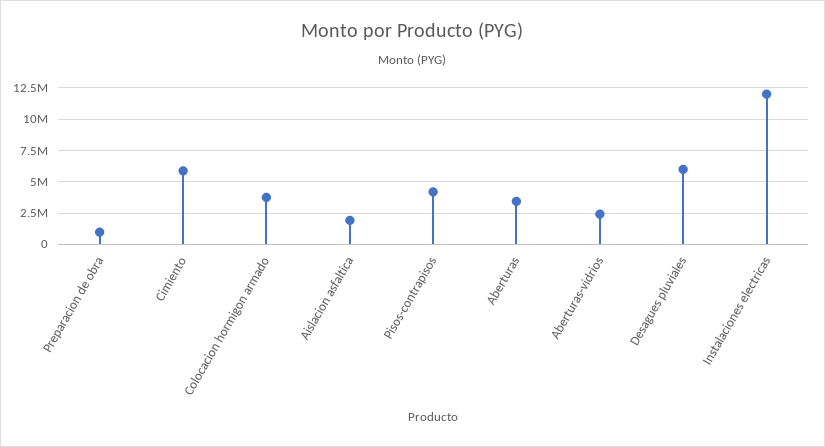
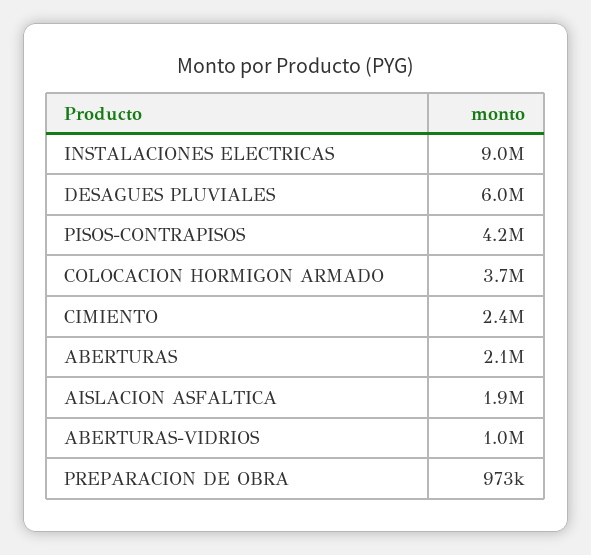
Cimiento: 6000000 -> 2400000
Aberturas: 3500000 -> 2100000
Aberturas-vidrios: 2500000 -> 1000000
Instalaciones electricas: 12000000 -> 9000000

